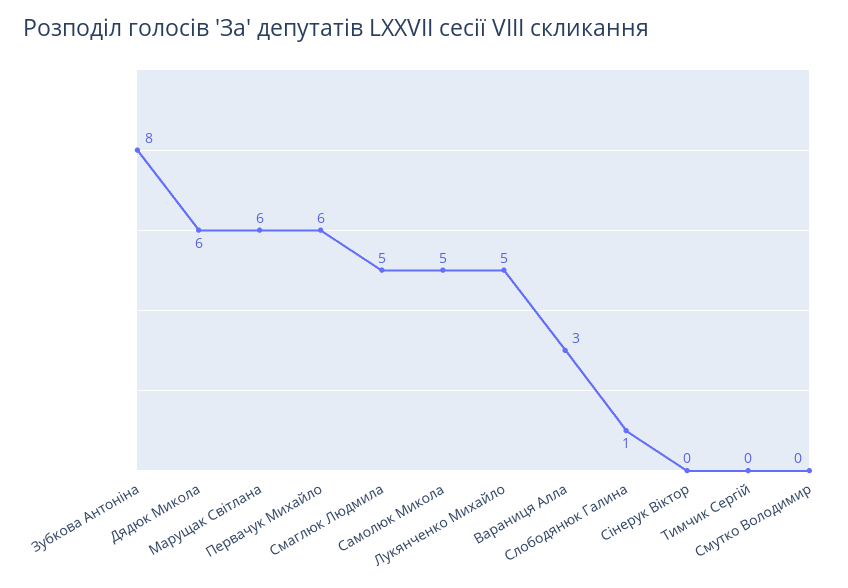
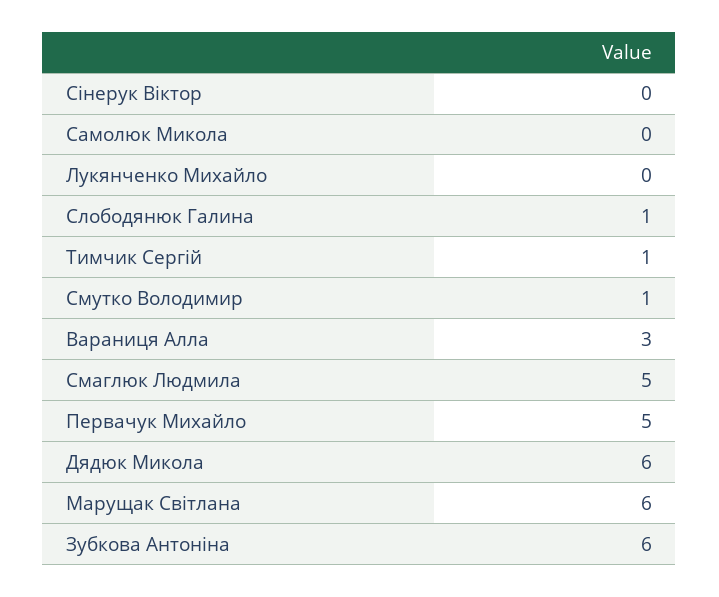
Зубкова Антоніна: 8 -> 6
Первачук Михайло: 6 -> 5
Самолюк Микола: 5 -> 0
Лукянченко Михайло: 5 -> 0
Тимчик Сергій: 0 -> 1
Смутко Володимир: 0 -> 1

